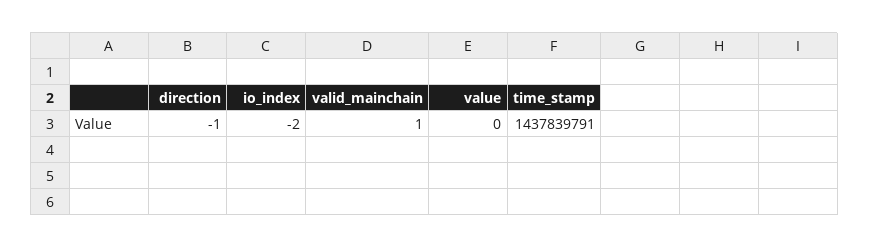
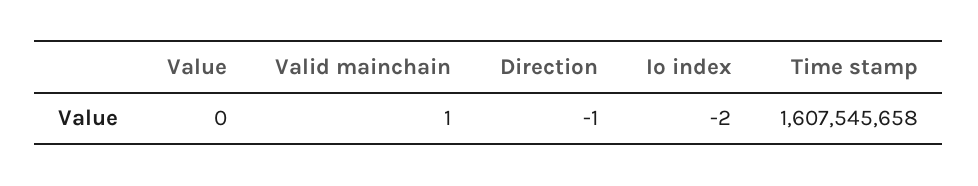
time_stamp: 1437839791 -> 1607545658

